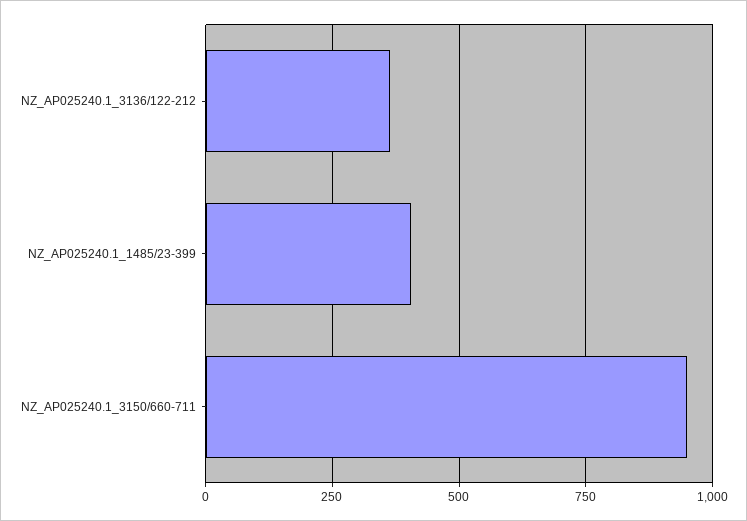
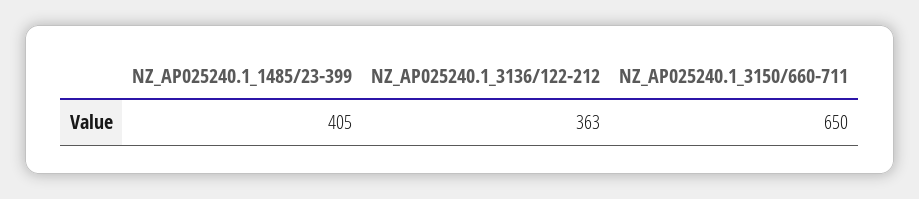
NZ_AP025240.1_3150/660-711: 950 -> 650

